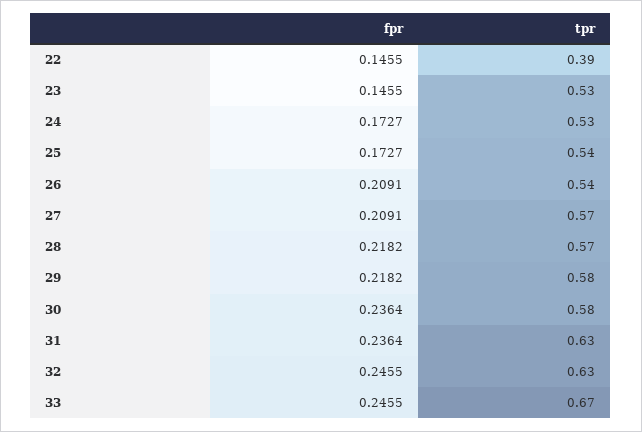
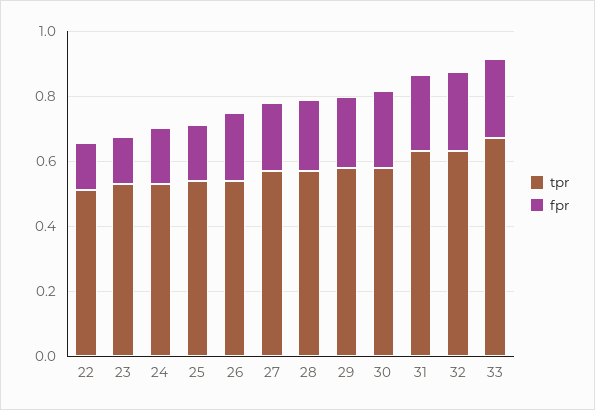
tpr, 22: 0.39 -> 0.5

